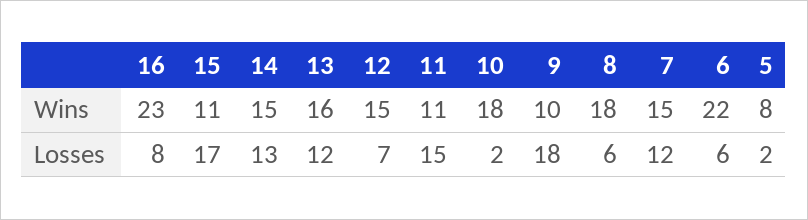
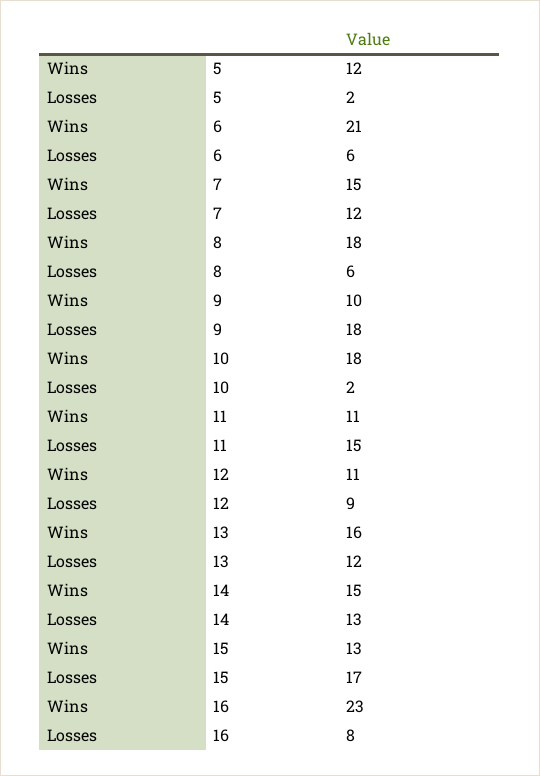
15, Wins: 11 -> 13
12, Wins: 15 -> 11
6, Wins: 22 -> 21
5, Wins: 8 -> 12
12, Losses: 7 -> 9

